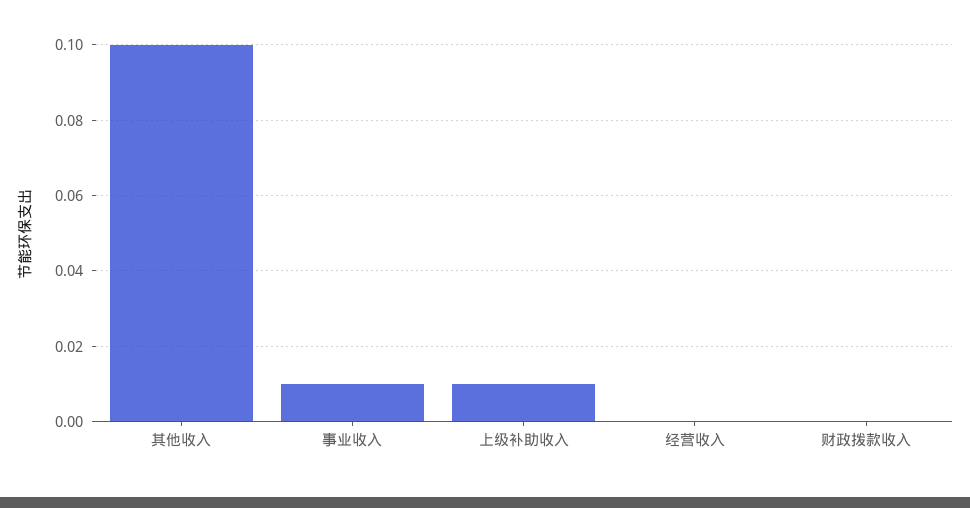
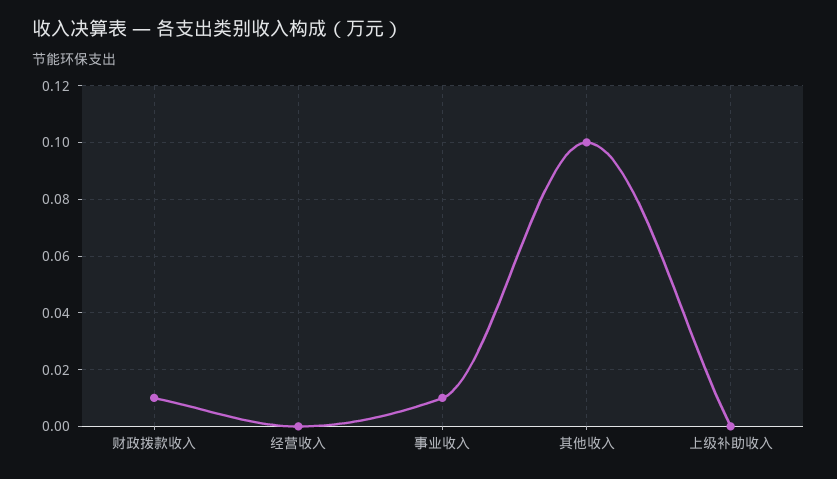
上级补助收入: 0.01 -> 0
财政拨款收入: 0 -> 0.01

